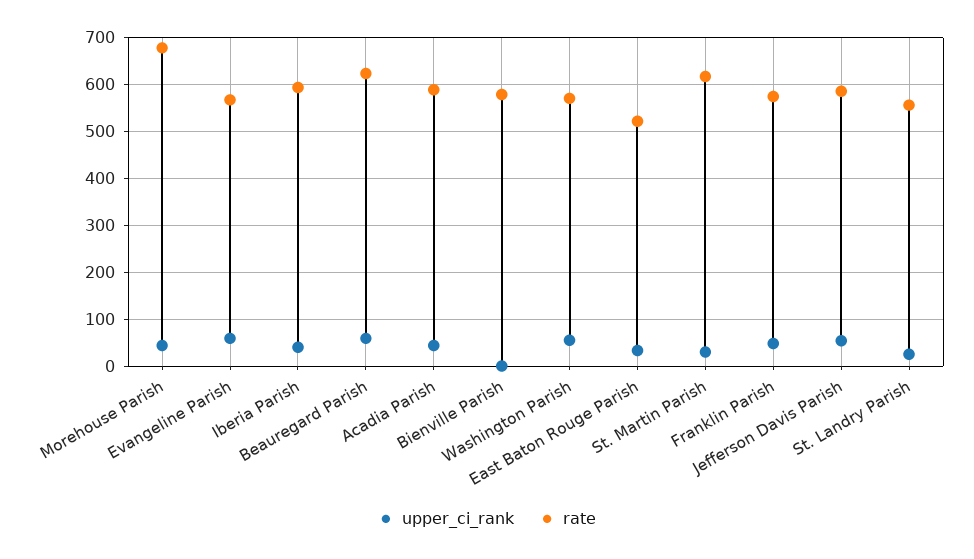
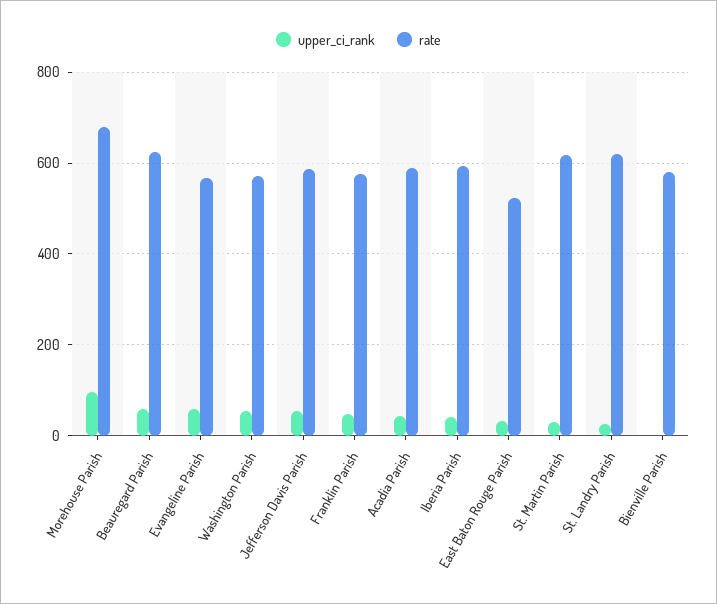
upper_ci_rank, Morehouse Parish: 40 -> 100
rate, St. Landry Parish: 560 -> 620

